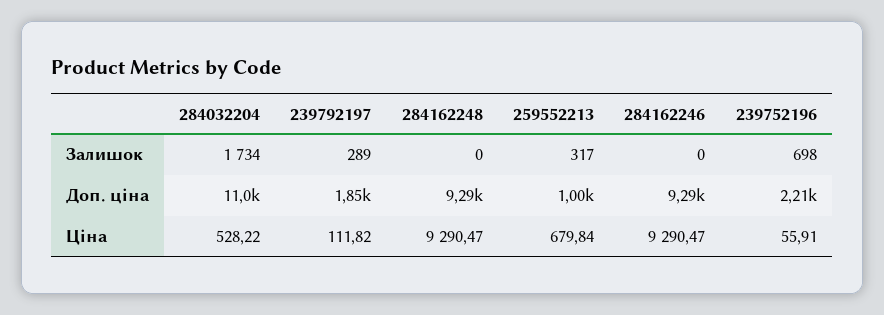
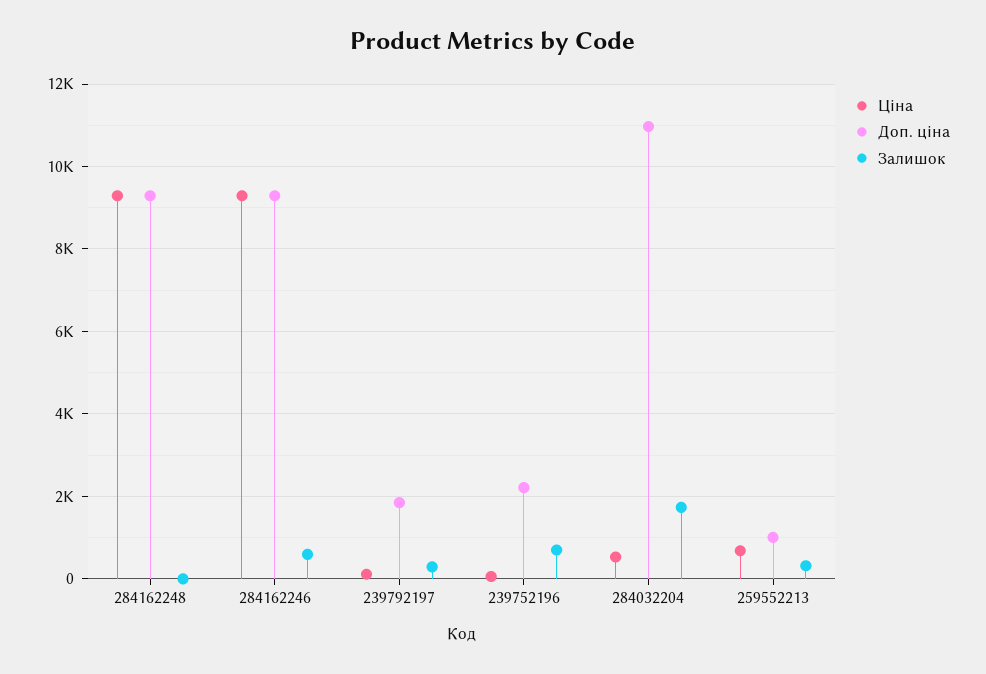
Залишок, 284162246: 0 -> 600

